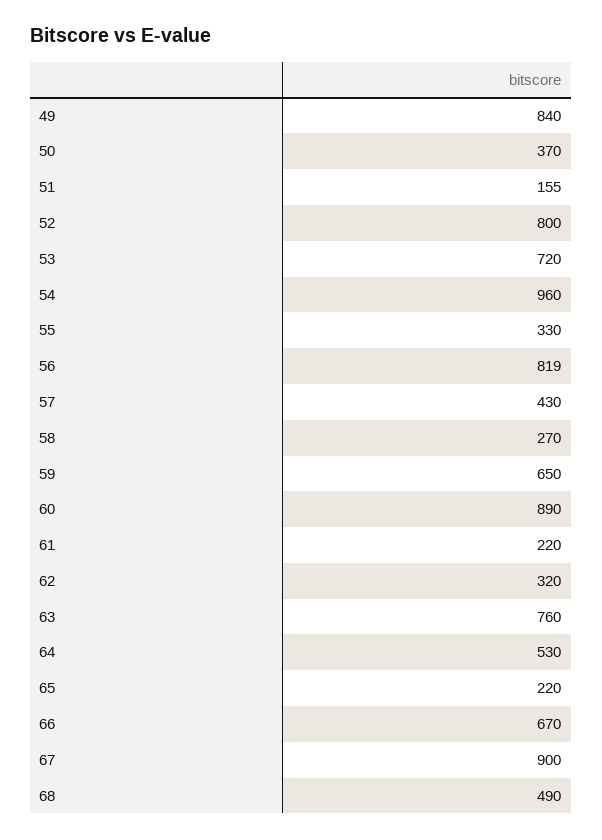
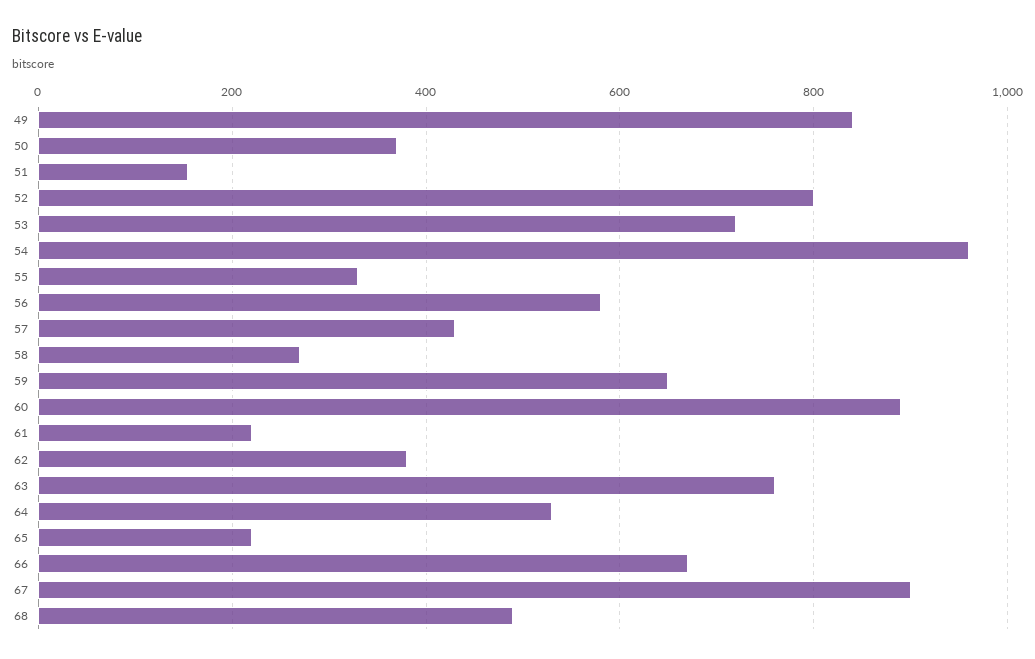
56: 819 -> 580
62: 320 -> 380

